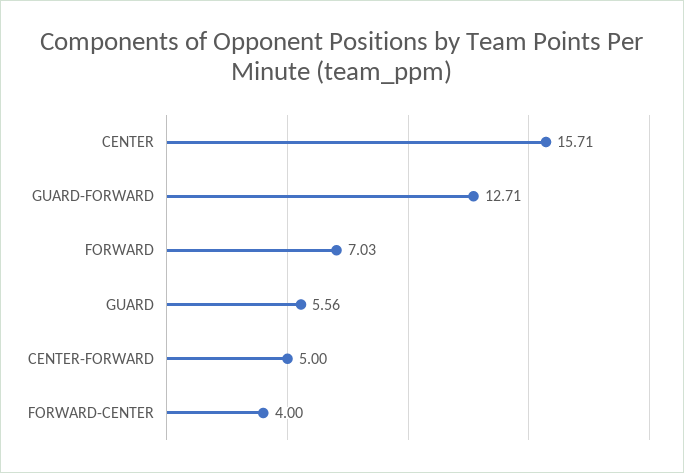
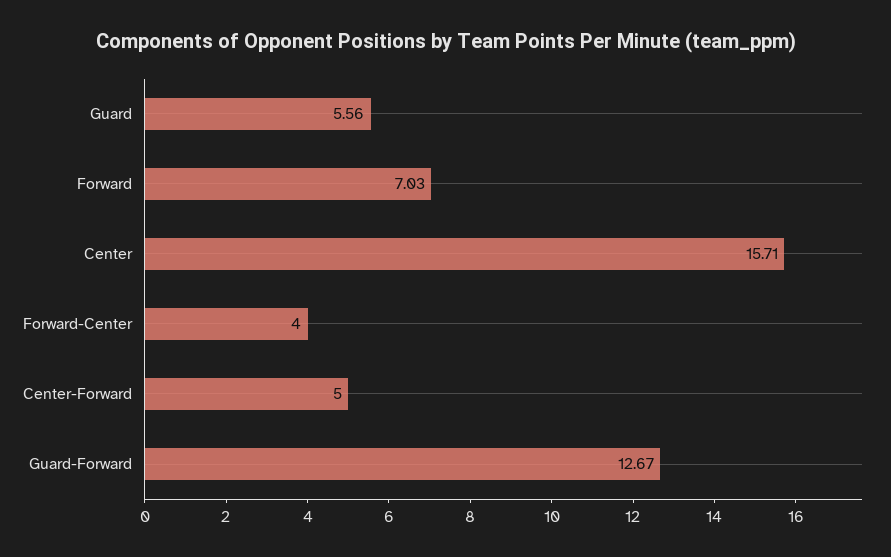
GUARD-FORWARD: 12.71 -> 12.67

